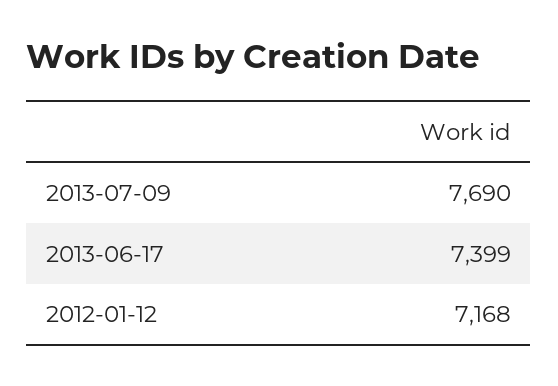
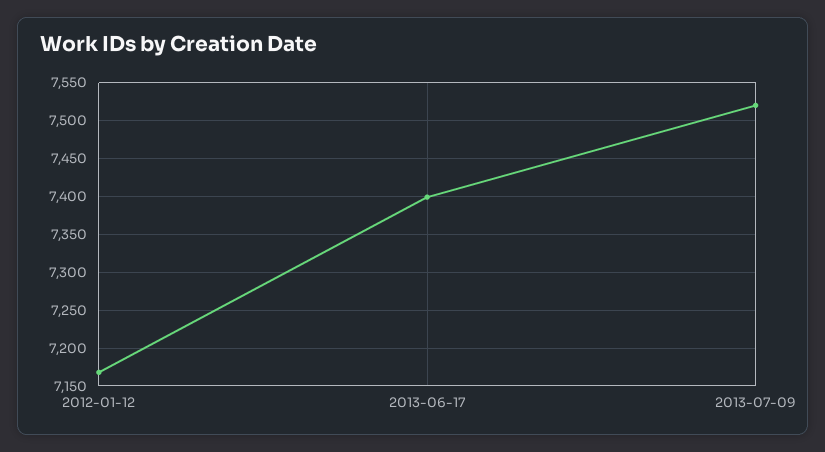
2013-07-09: 7690 -> 7520

